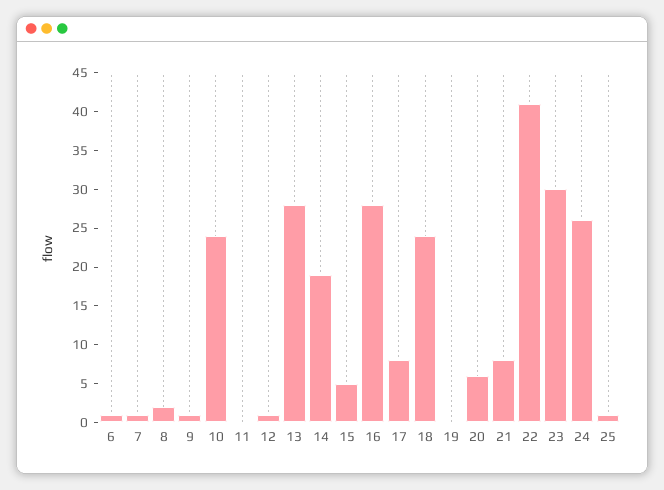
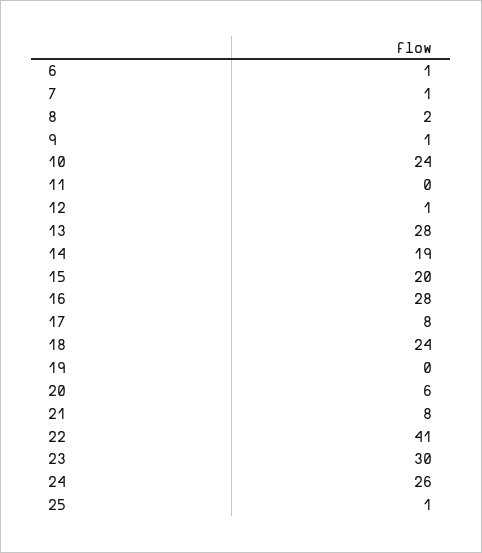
15: 5 -> 20

